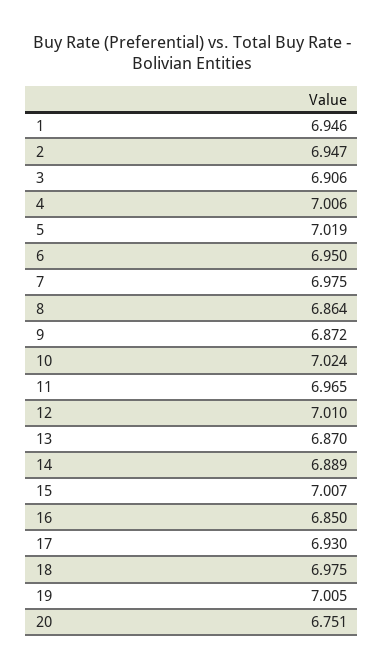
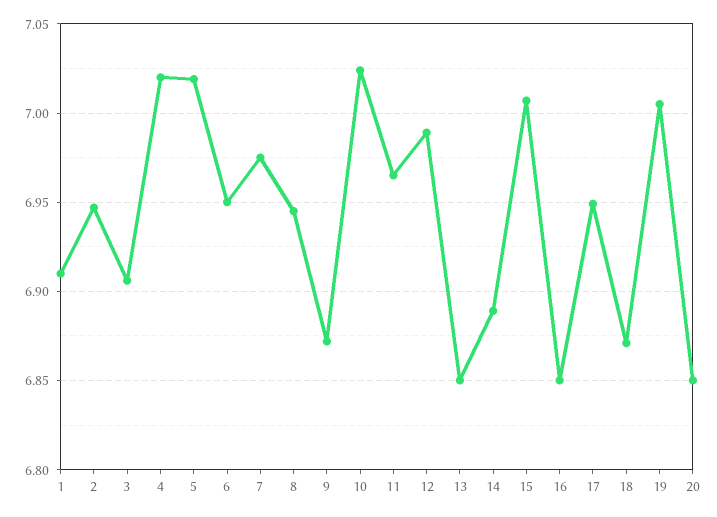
1: 6.946 -> 6.91
4: 7.006 -> 7.02
8: 6.864 -> 6.945
12: 7.01 -> 6.99
13: 6.87 -> 6.85
17: 6.93 -> 6.95
18: 6.975 -> 6.87
20: 6.751 -> 6.85

